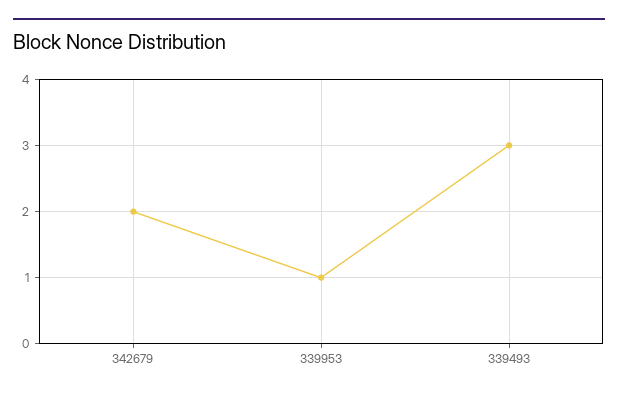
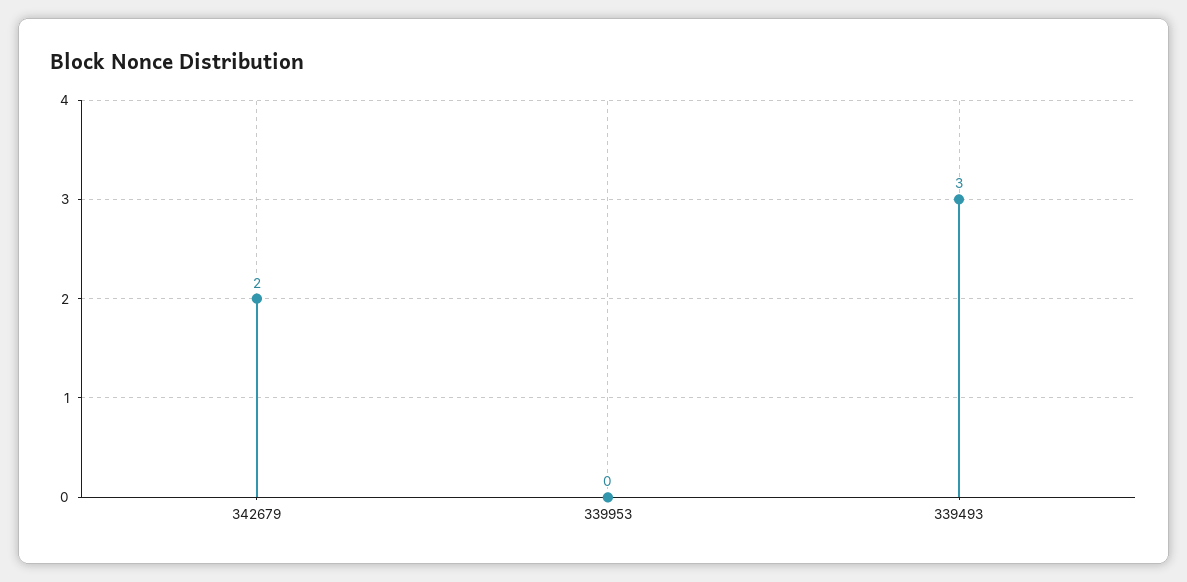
339953: 1 -> 0

